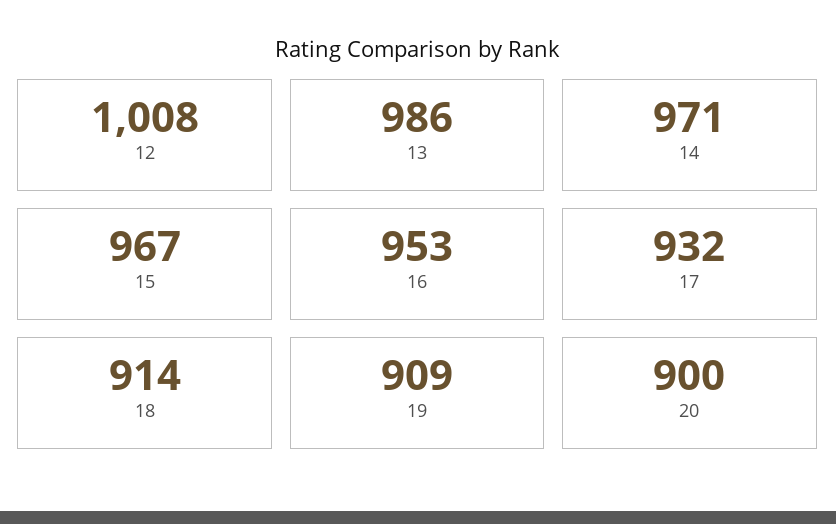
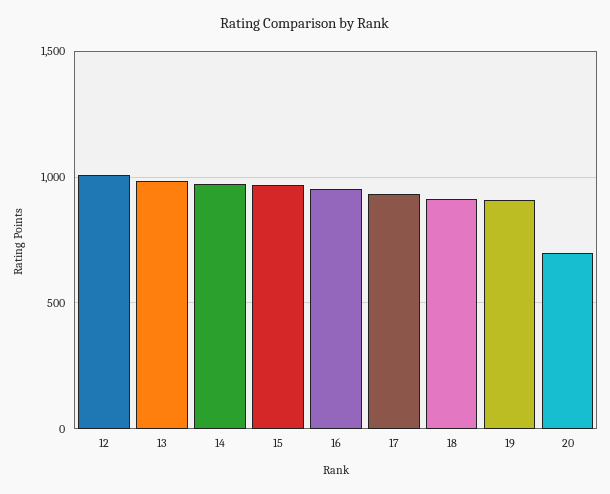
20: 900 -> 700

